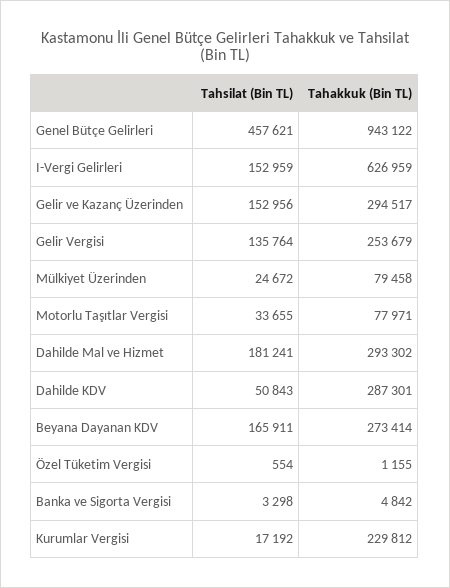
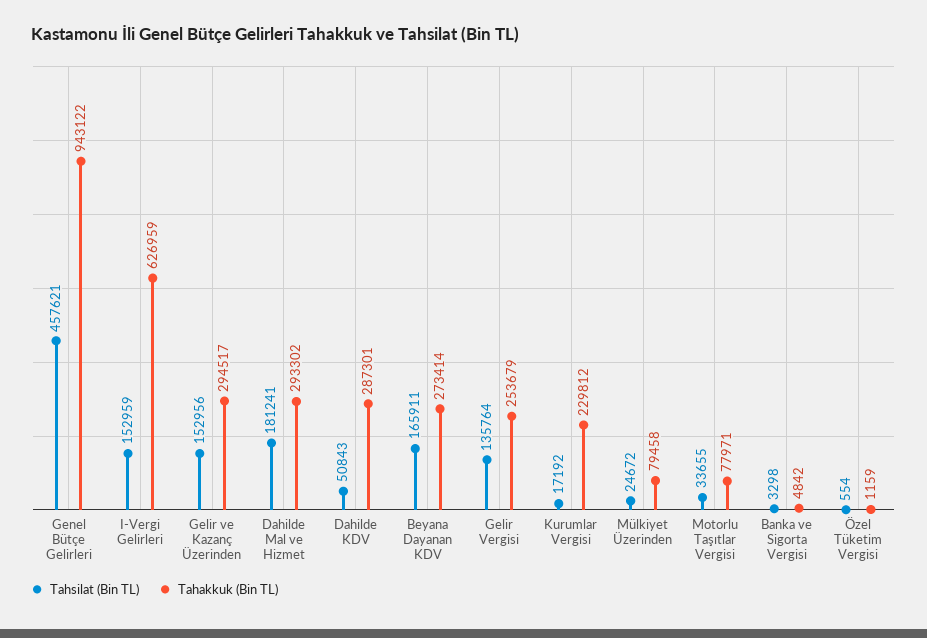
Tahakkuk (Bin TL), Özel Tüketim Vergisi: 1155 -> 1159

